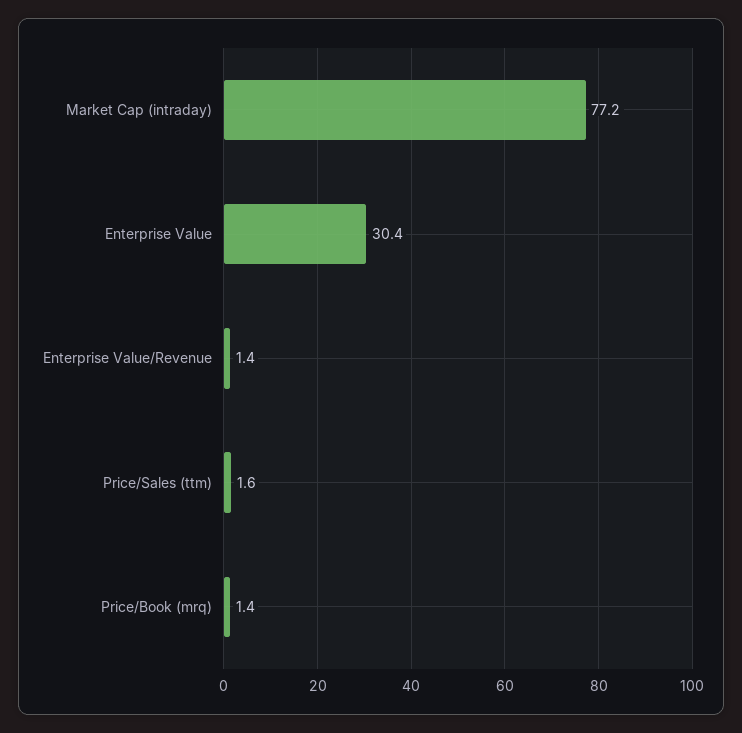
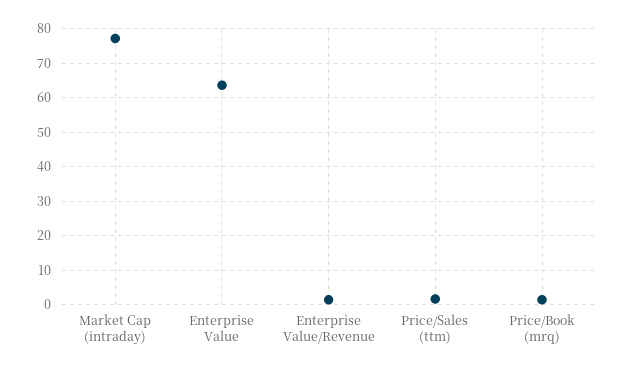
Enterprise Value: 30.4 -> 64

